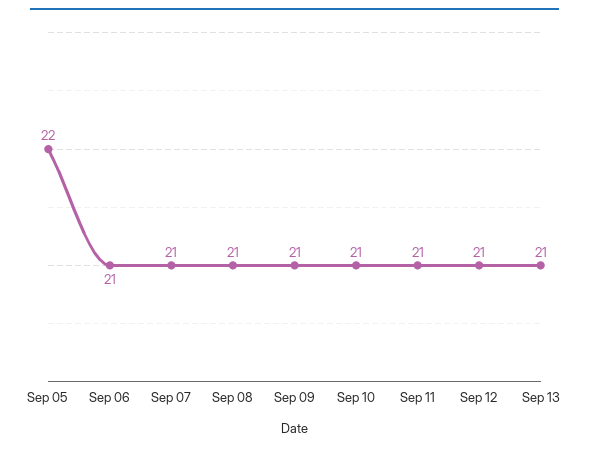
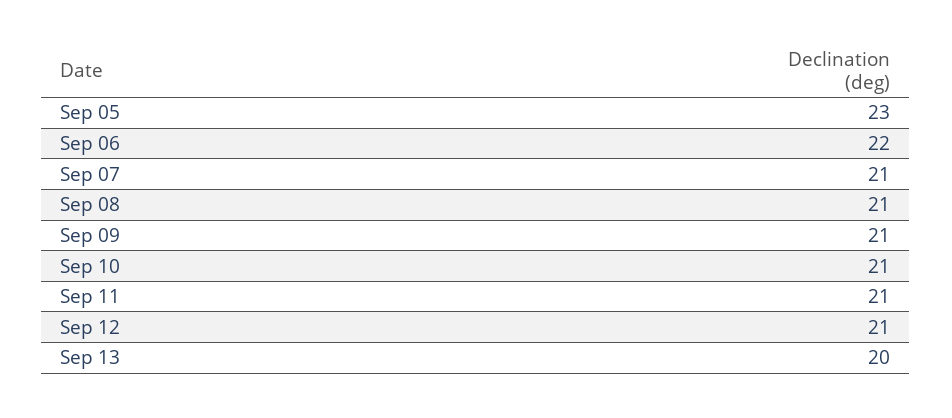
Sep 05: 22 -> 23
Sep 06: 21 -> 22
Sep 13: 21 -> 20

